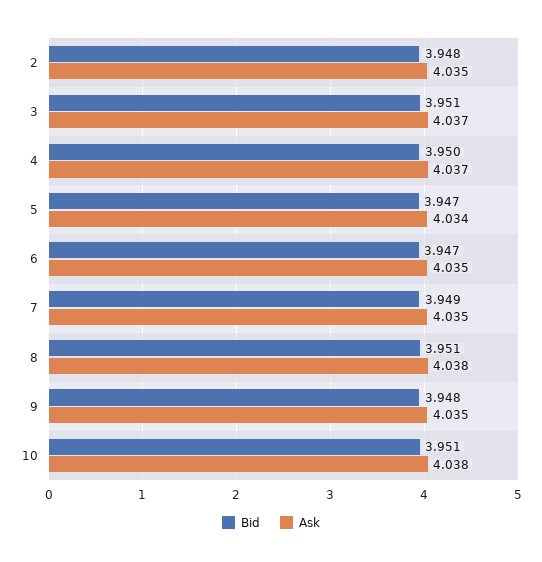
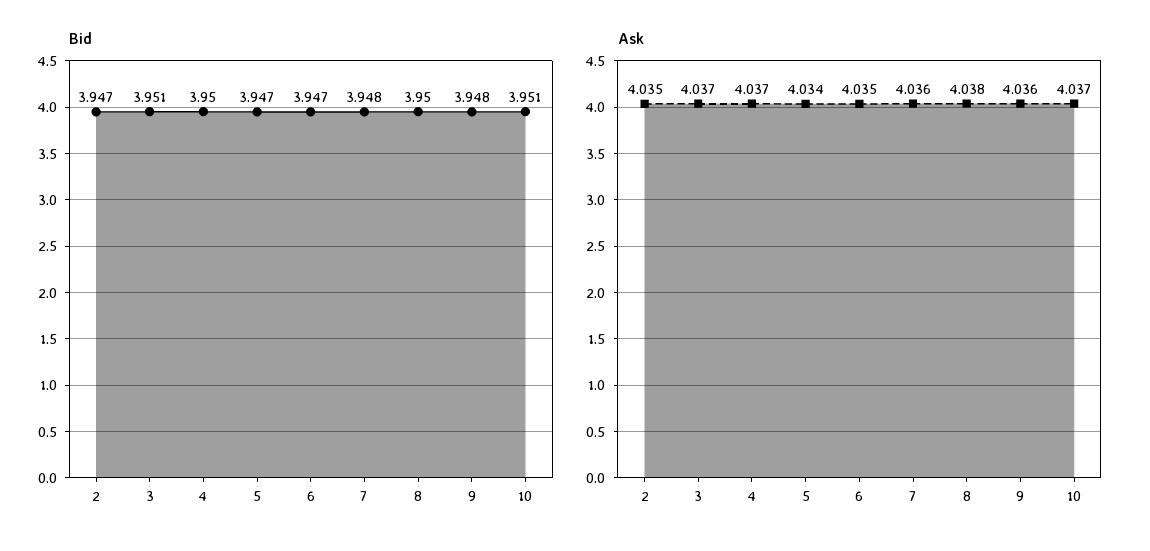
Bid, 2: 3.948 -> 3.947
Bid, 7: 3.949 -> 3.948
Ask, 7: 4.035 -> 4.036
Bid, 8: 3.951 -> 3.95
Ask, 9: 4.035 -> 4.036
Ask, 10: 4.038 -> 4.037

